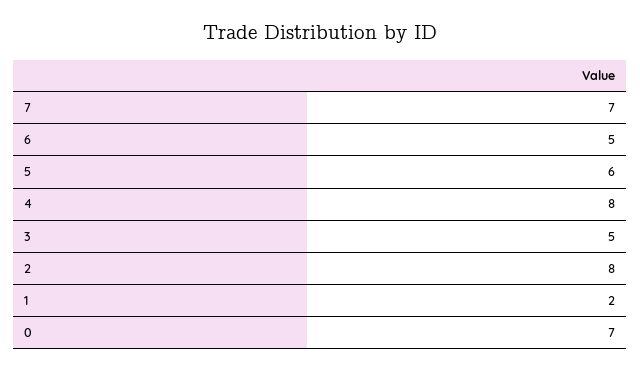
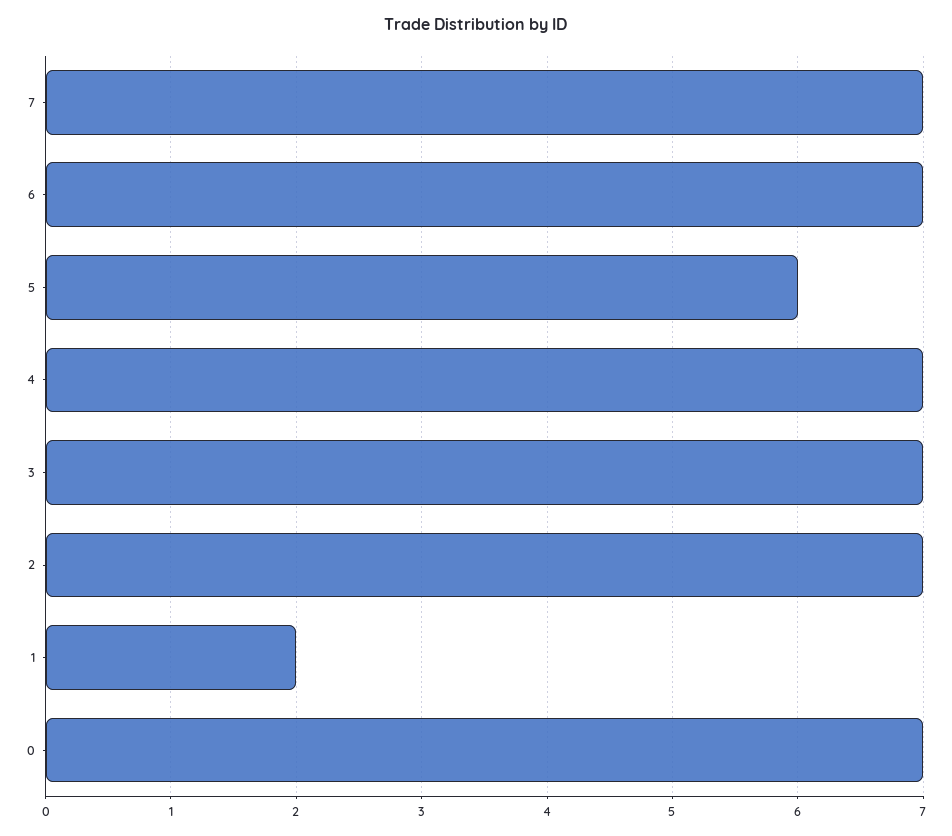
6: 5 -> 7
4: 8 -> 7
3: 5 -> 7
2: 8 -> 7

